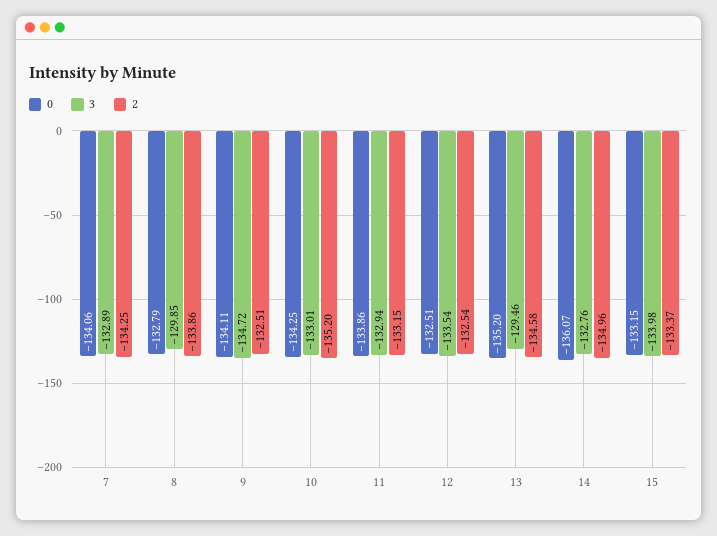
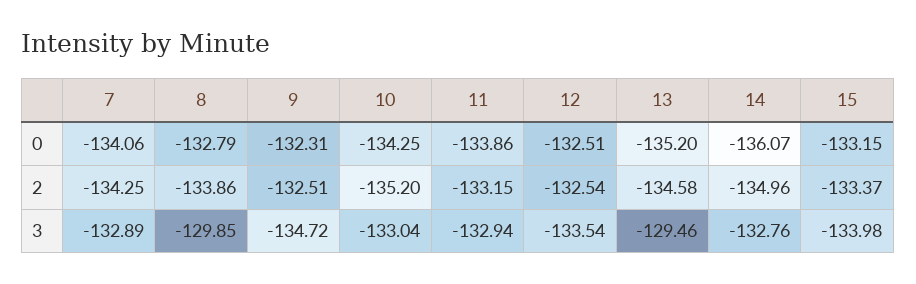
0, 9: -134.11 -> -132.31
3, 10: -133.01 -> -133.04

